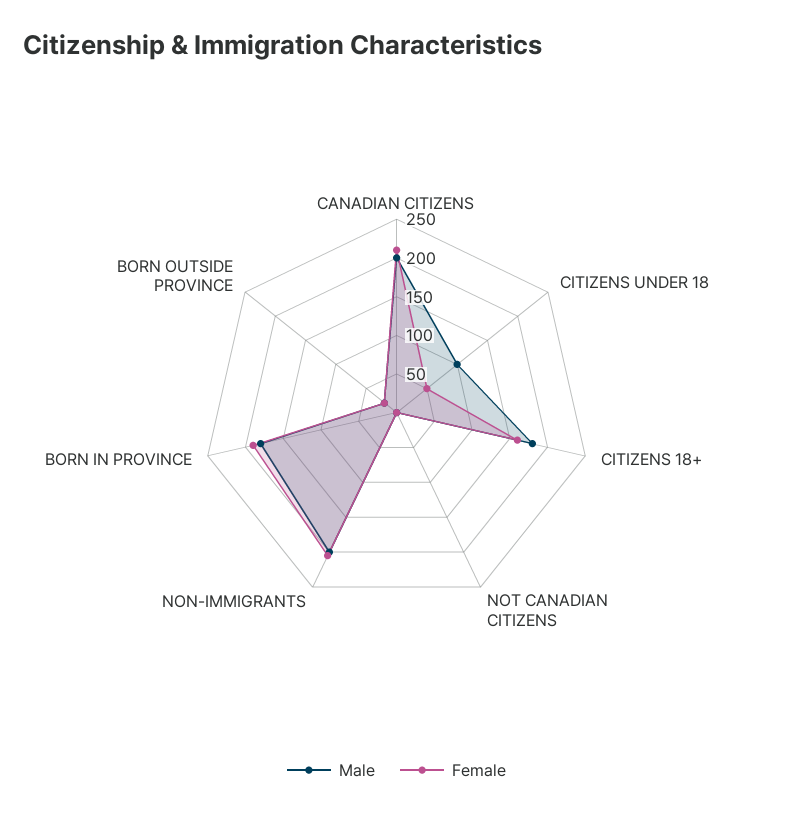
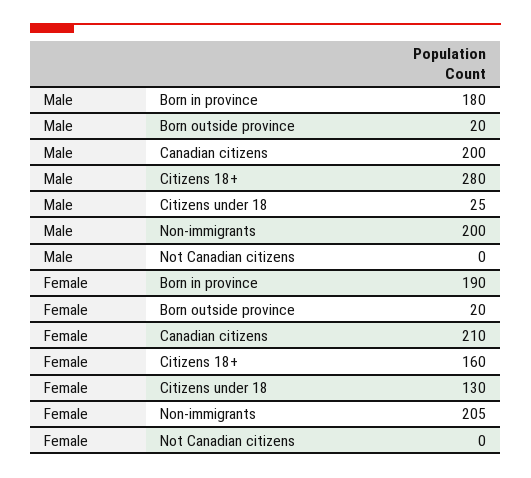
Male, CITIZENS UNDER 18: 100 -> 25
Female, CITIZENS UNDER 18: 50 -> 130
Male, CITIZENS 18+: 175 -> 280

